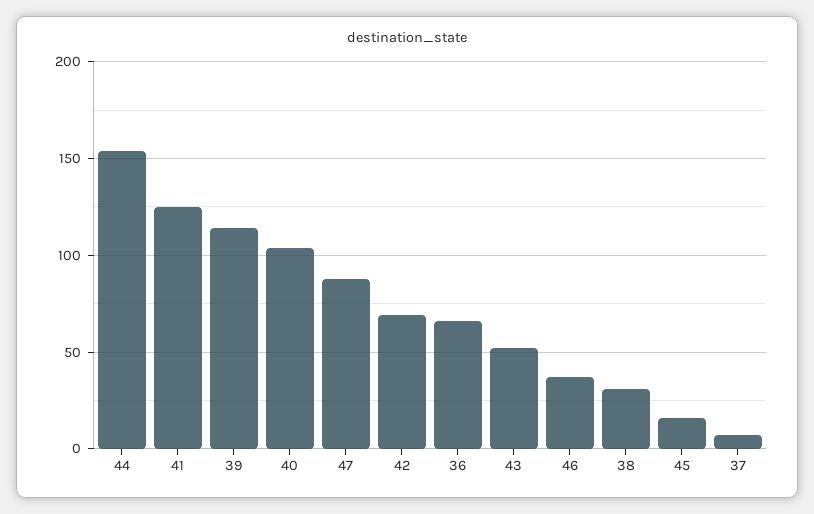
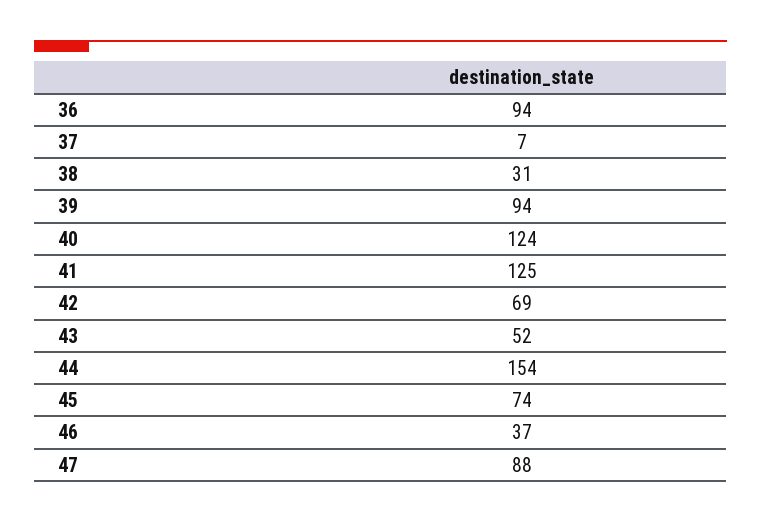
39: 115 -> 94
40: 105 -> 124
36: 65 -> 94
45: 15 -> 74

